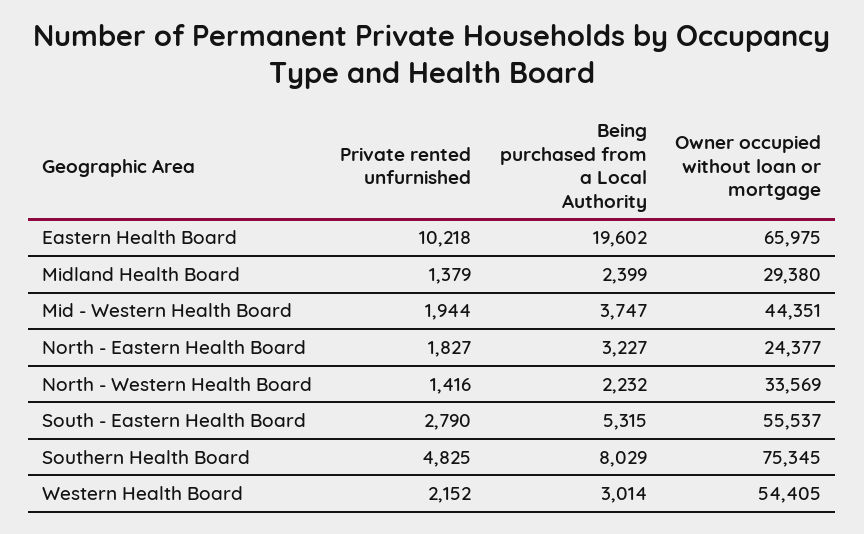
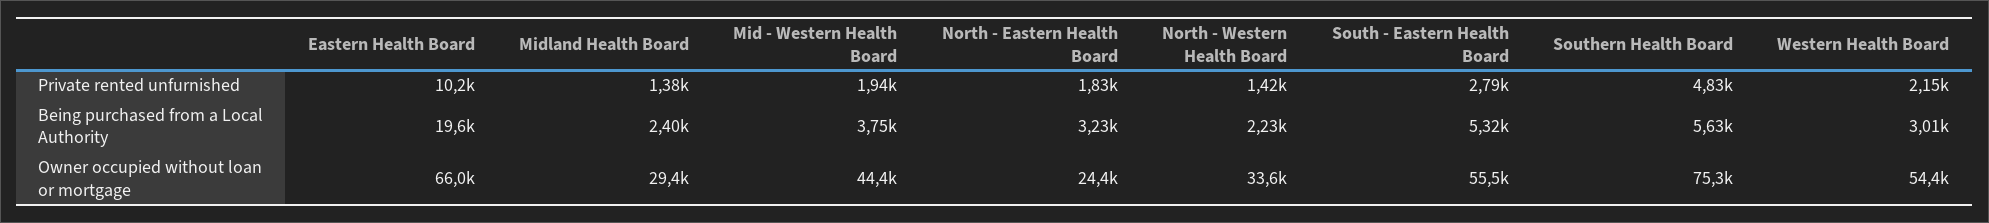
Being purchased from a Local Authority, Southern Health Board: 8029 -> 5630

